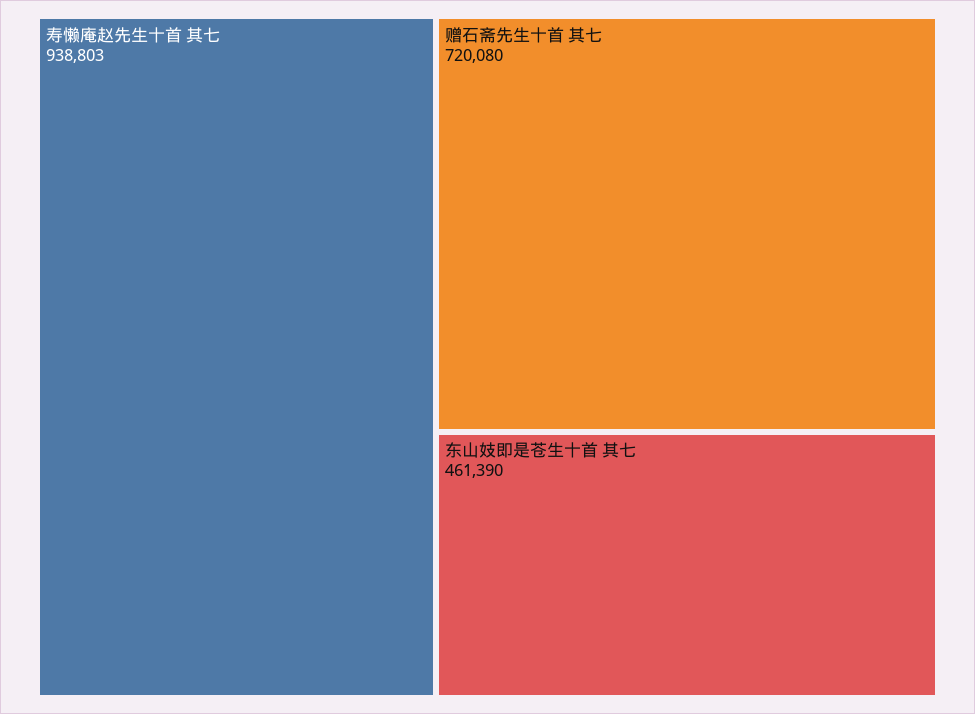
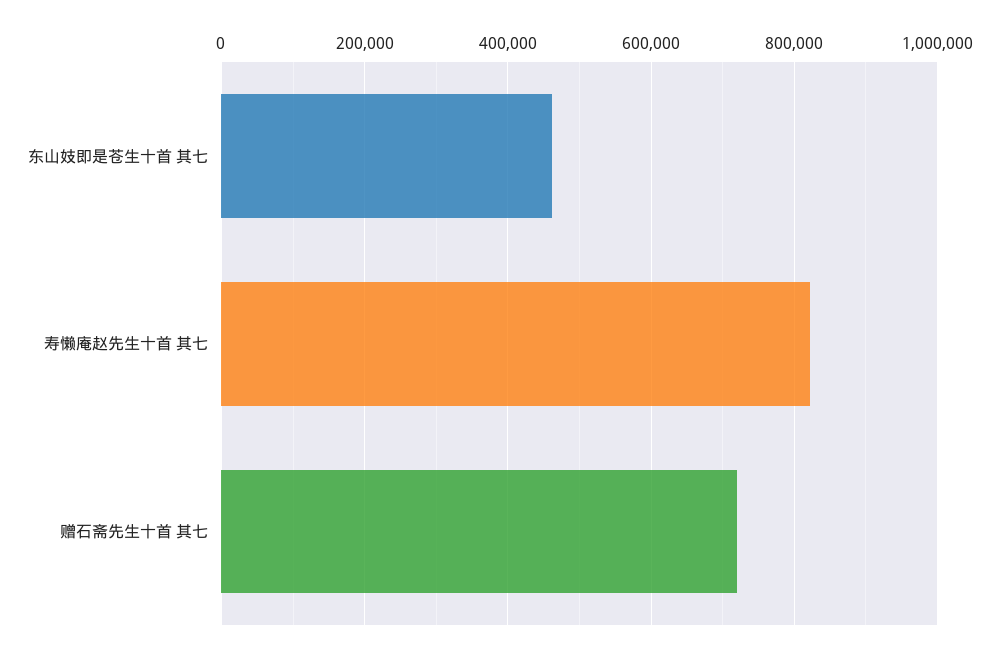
寿懒庵赵先生十首 其七: 938803 -> 820000

